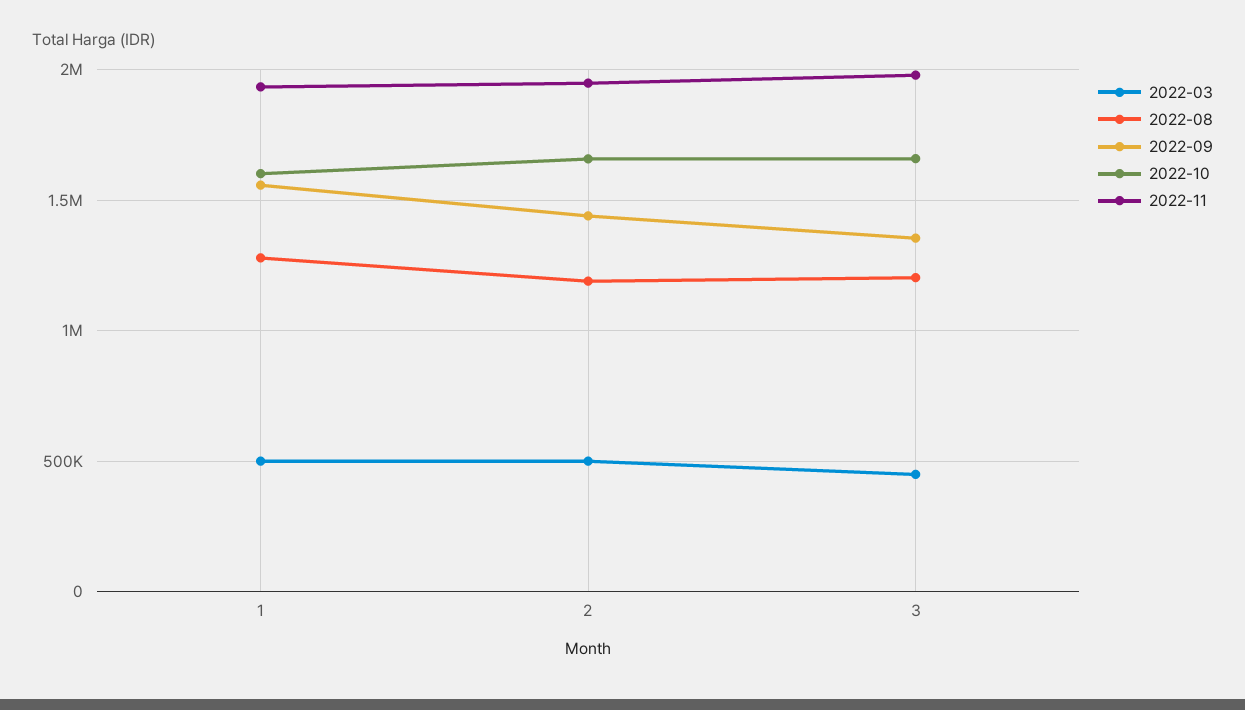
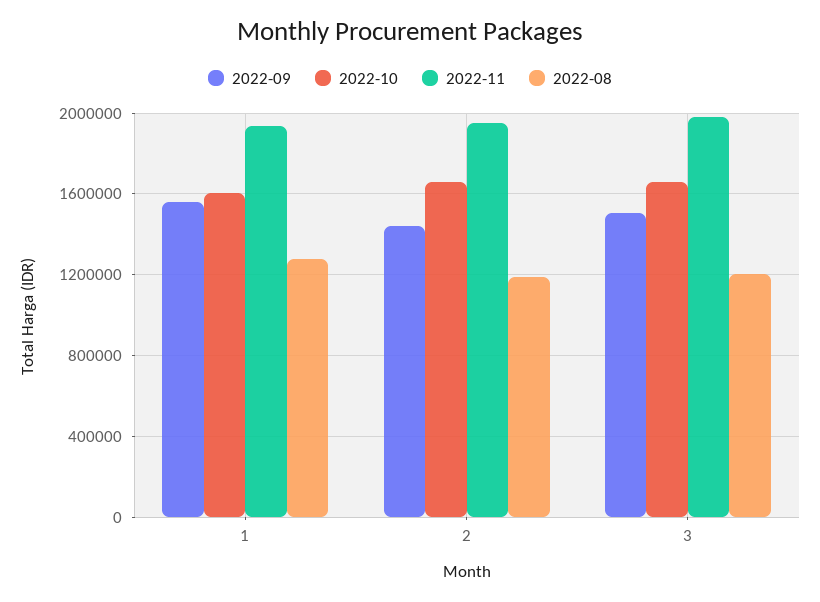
2022-03, 1: 500000 -> none
2022-03, 2: 500000 -> none
2022-03, 3: 450000 -> none
2022-09, 3: 1350000 -> 1500000

